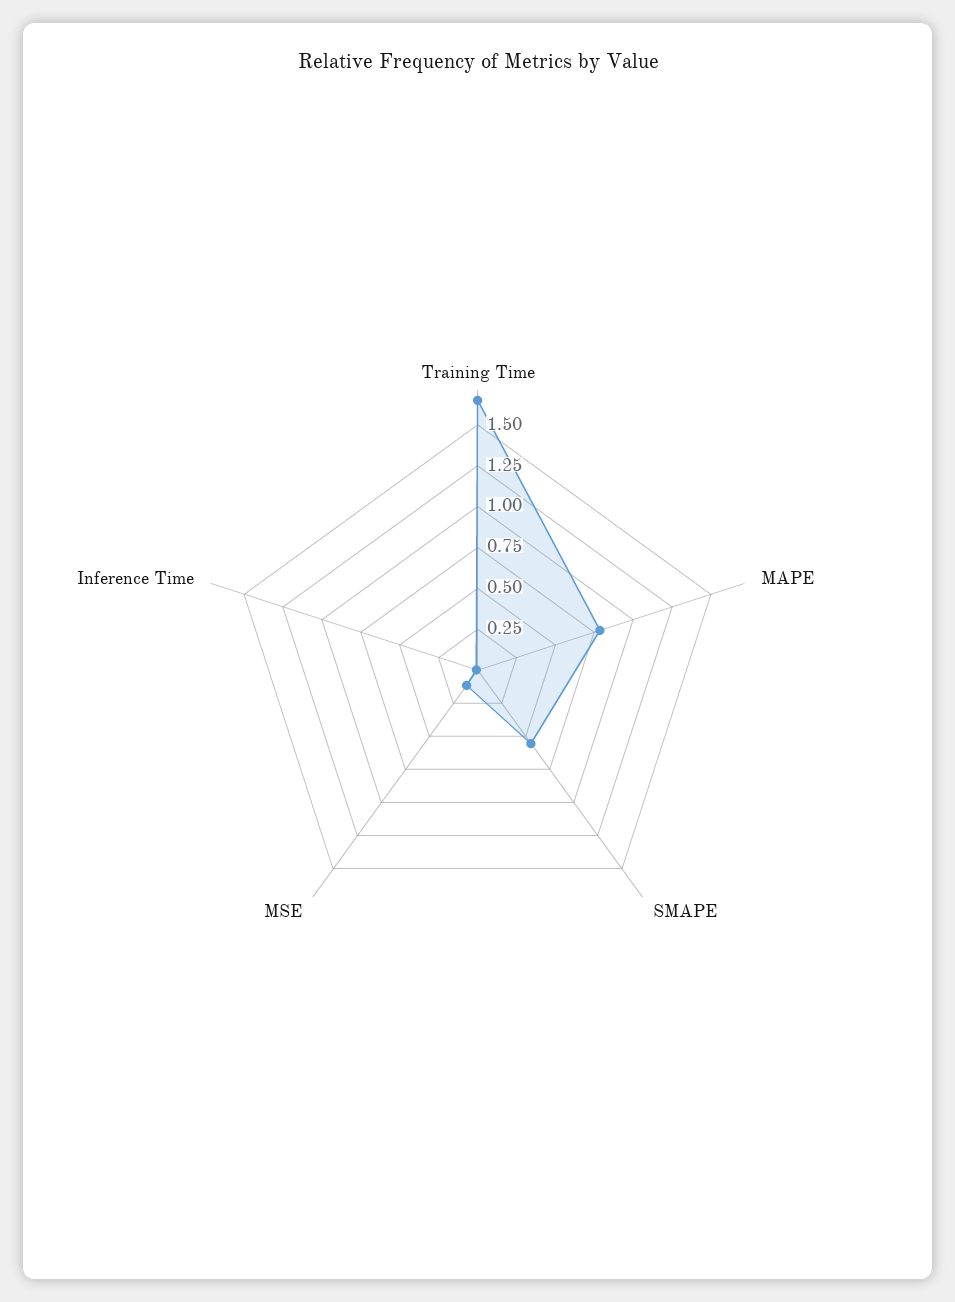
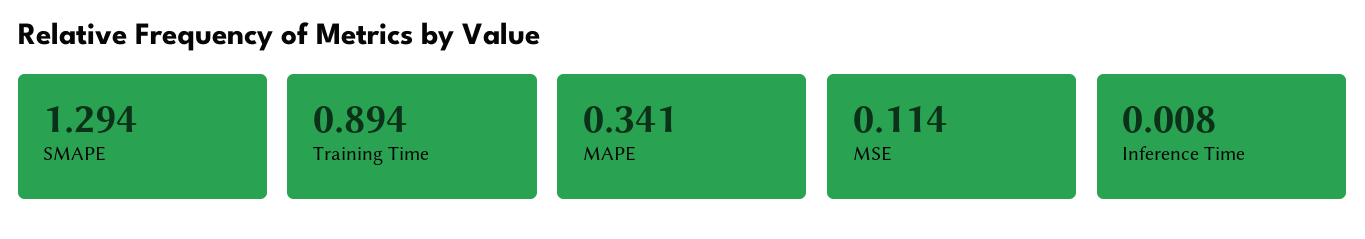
Training Time: 1.65 -> 0.894
MAPE: 0.8 -> 0.341
SMAPE: 0.55 -> 1.294

